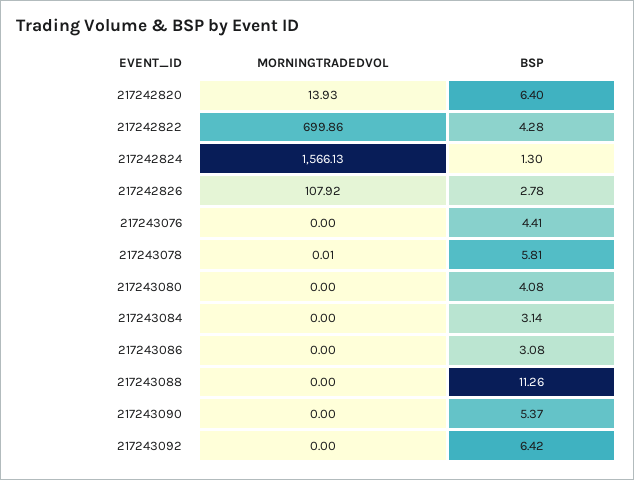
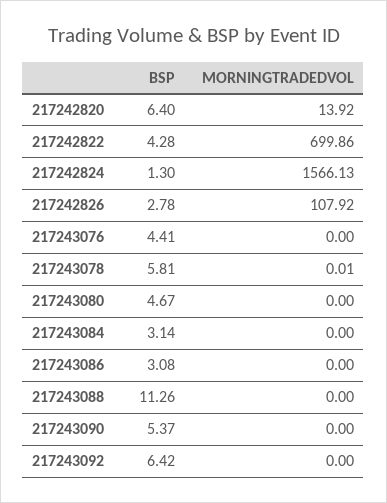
MORNINGTRADEDVOL, 217242820: 13.93 -> 13.92
BSP, 217243080: 4.08 -> 4.67

